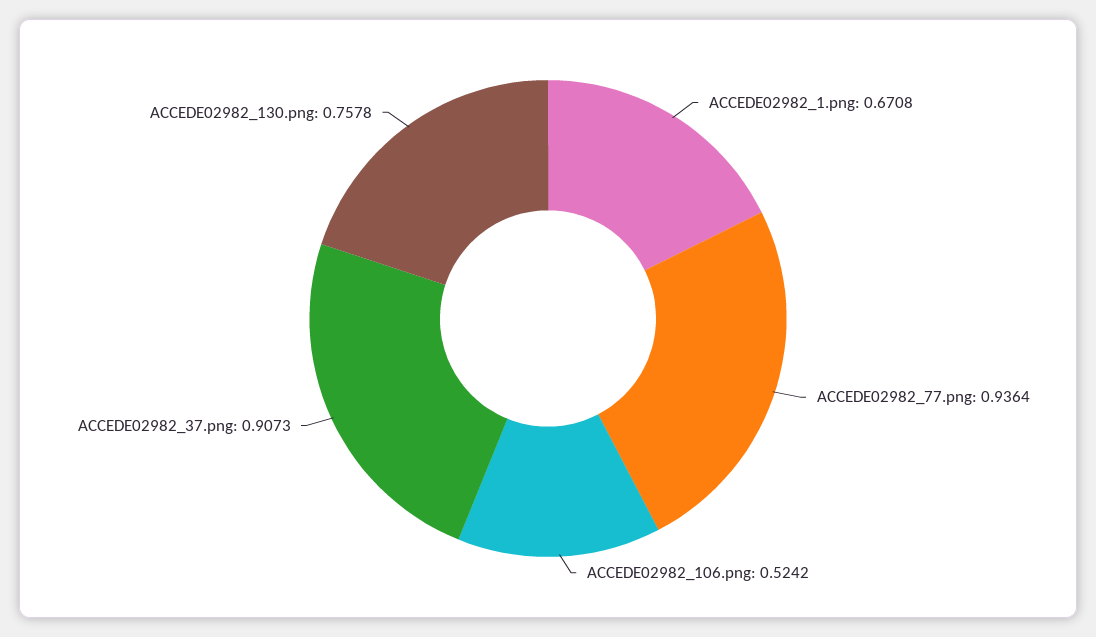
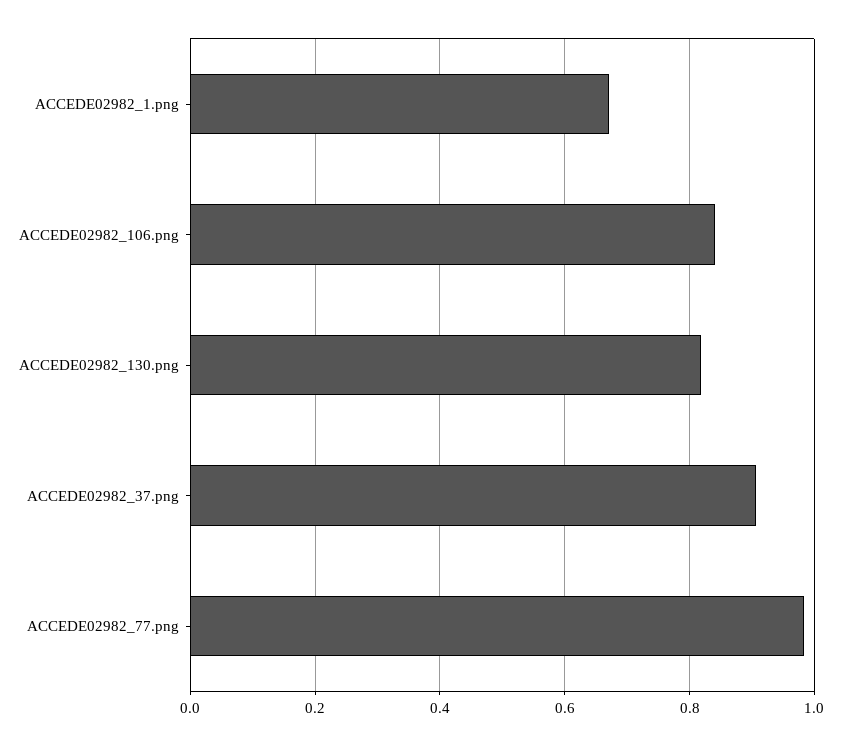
ACCEDE02982_77.png: 0.9364 -> 0.98
ACCEDE02982_106.png: 0.5242 -> 0.84
ACCEDE02982_130.png: 0.7578 -> 0.82

